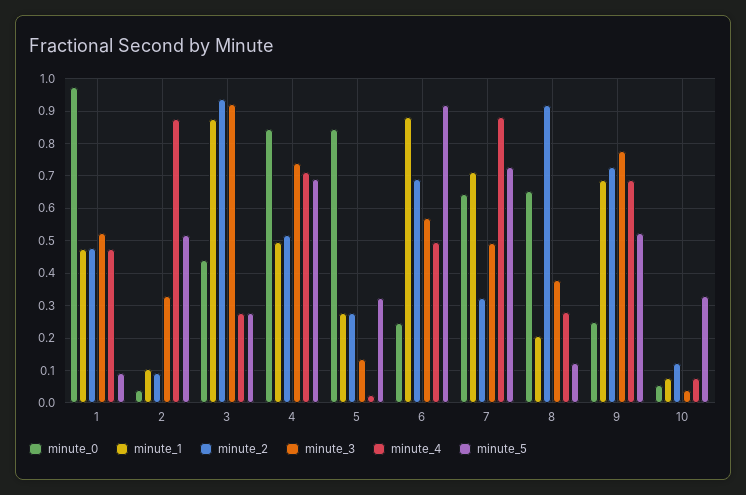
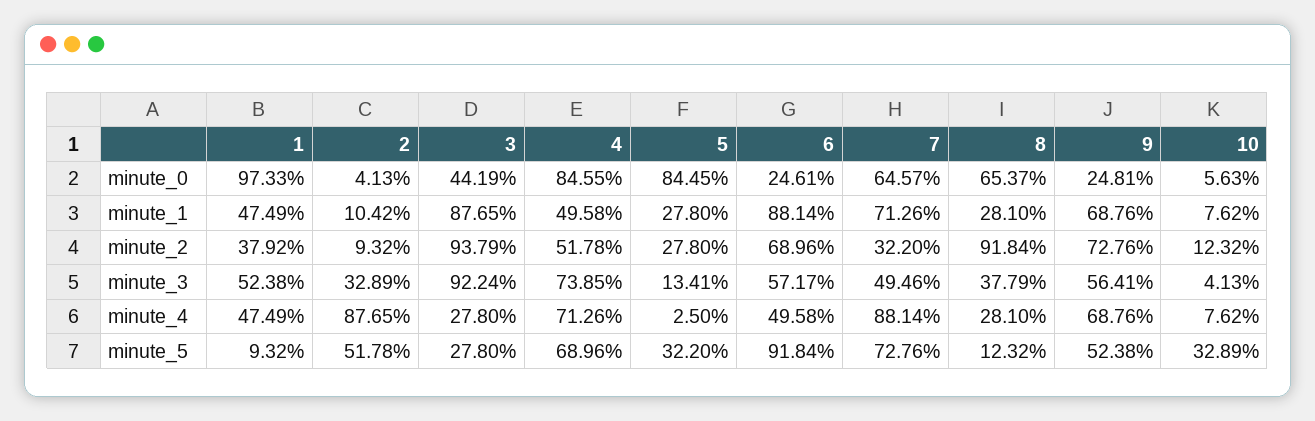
minute_2, 1: 0.48 -> 0.3792
minute_1, 8: 0.2 -> 0.281
minute_3, 9: 0.78 -> 0.5641

